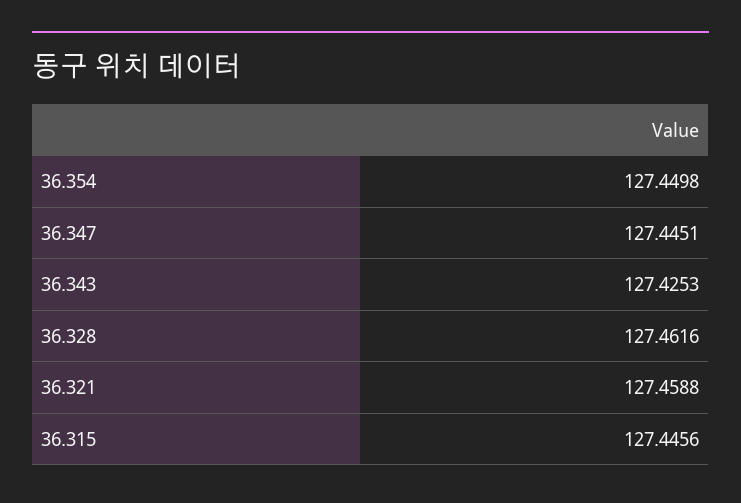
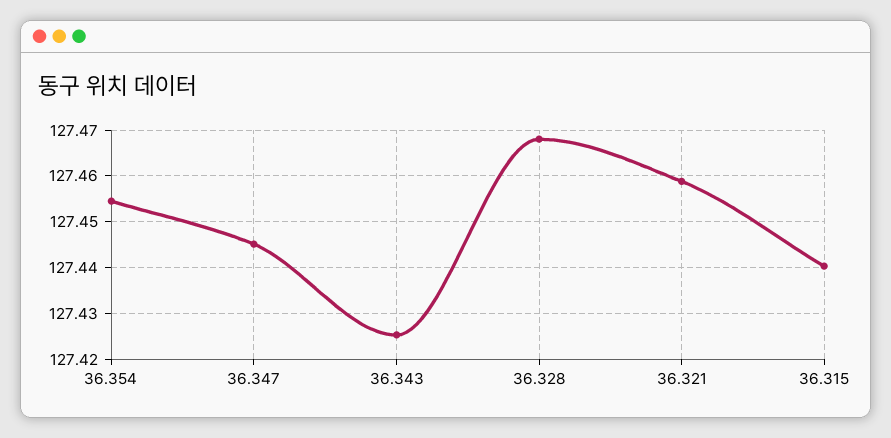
36.354: 127.4498 -> 127.454
36.328: 127.4616 -> 127.468
36.315: 127.4456 -> 127.44

